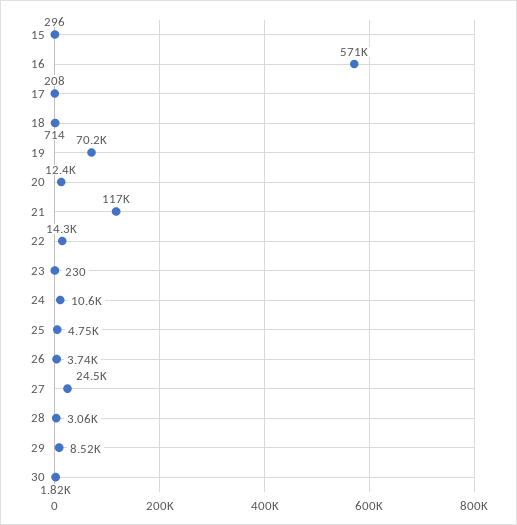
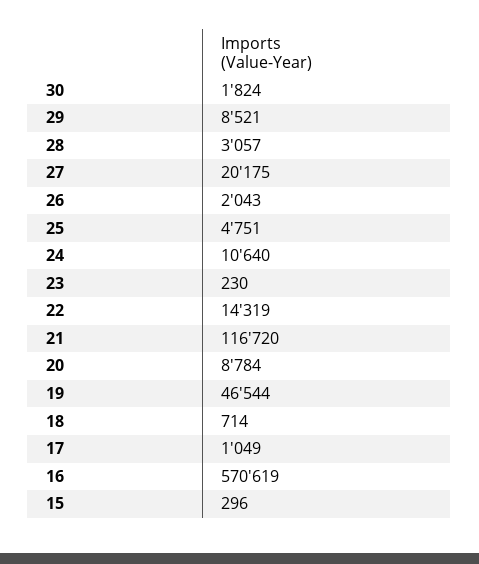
17: 208 -> 1049
19: 70200 -> 46544
20: 12400 -> 8784
26: 3740 -> 2043
27: 24500 -> 20175

